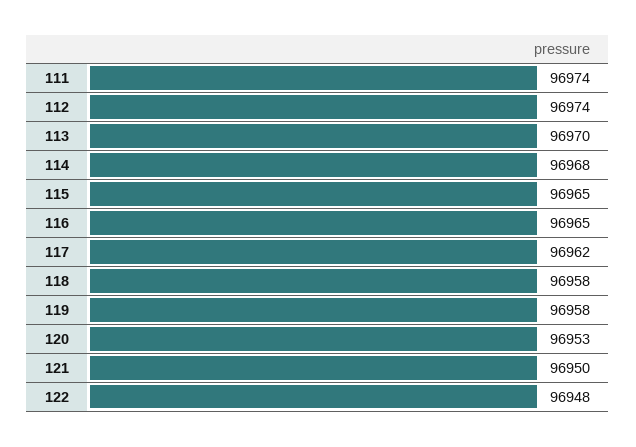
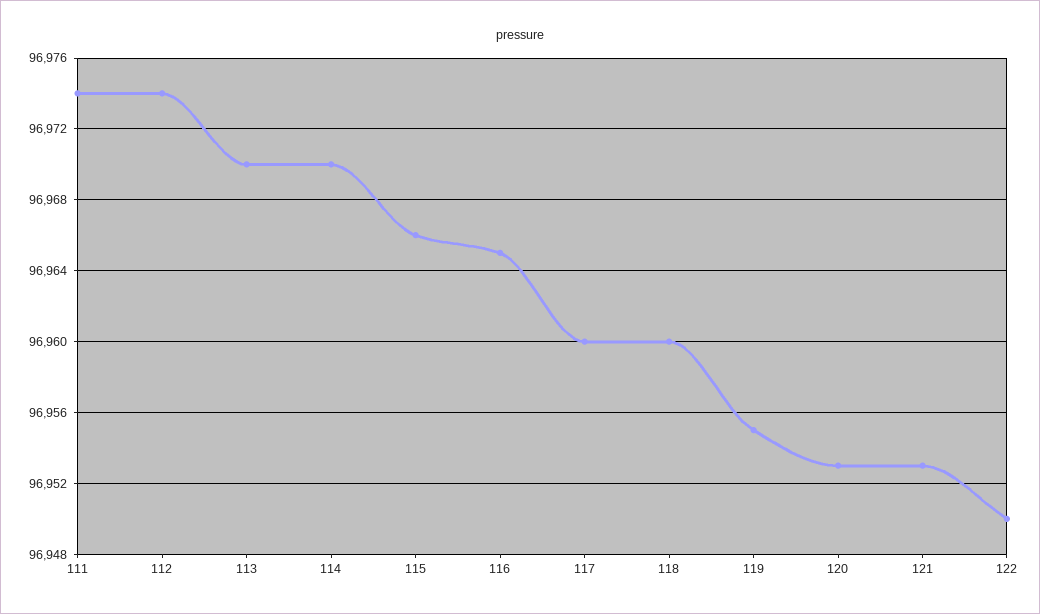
114: 96968 -> 96970
115: 96965 -> 96966
117: 96962 -> 96960
118: 96958 -> 96960
119: 96958 -> 96955
121: 96950 -> 96953
122: 96948 -> 96950

